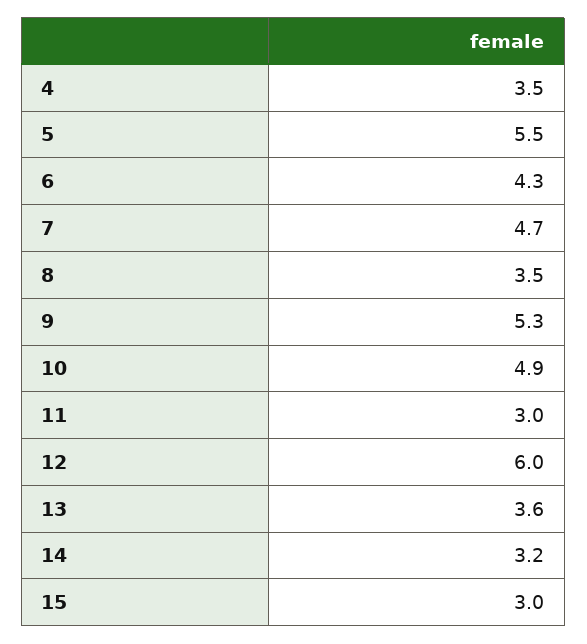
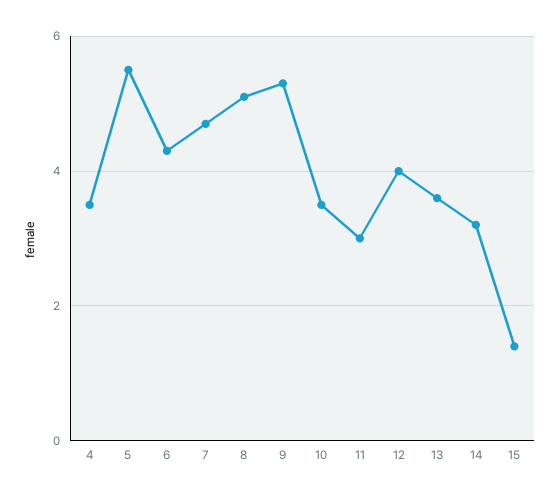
8: 3.5 -> 5
10: 4.9 -> 3.5
12: 6 -> 4
15: 3 -> 1.5

